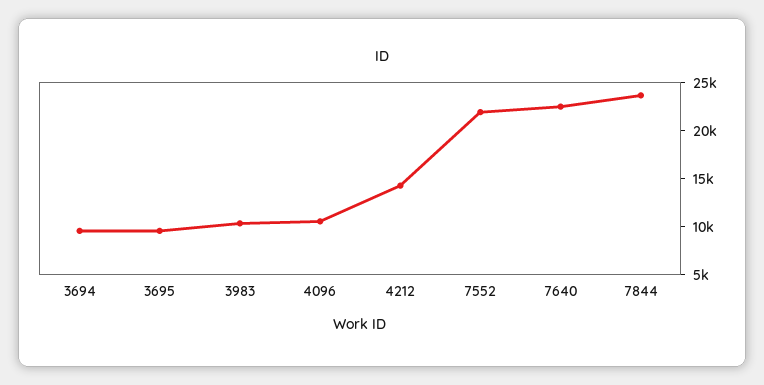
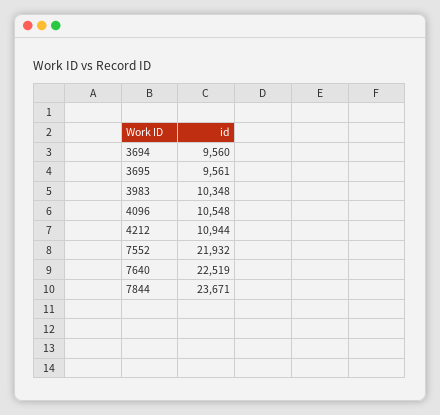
4212: 14000 -> 10944

